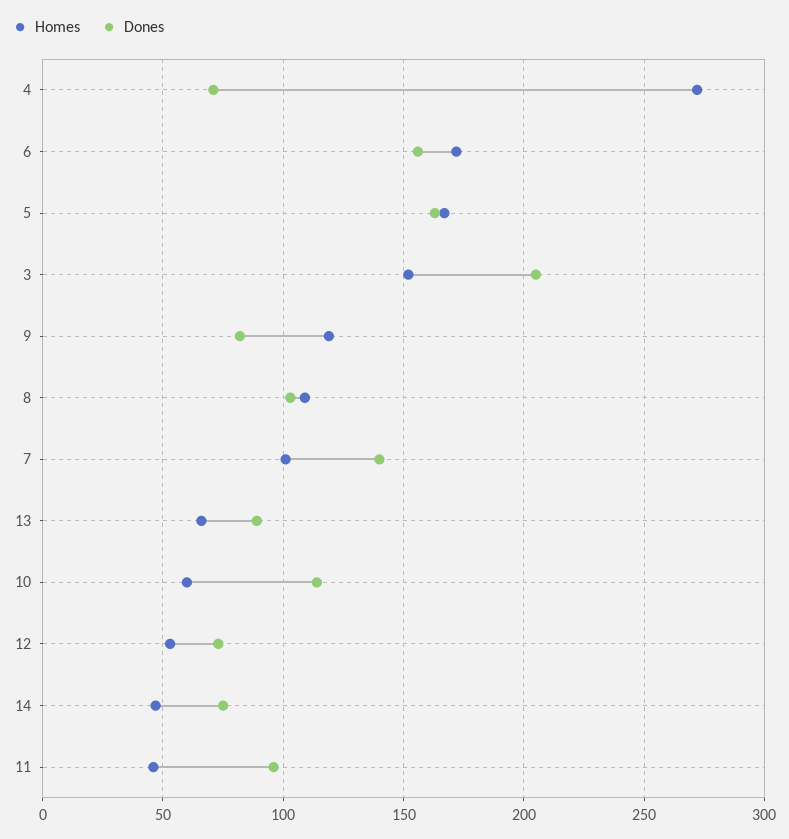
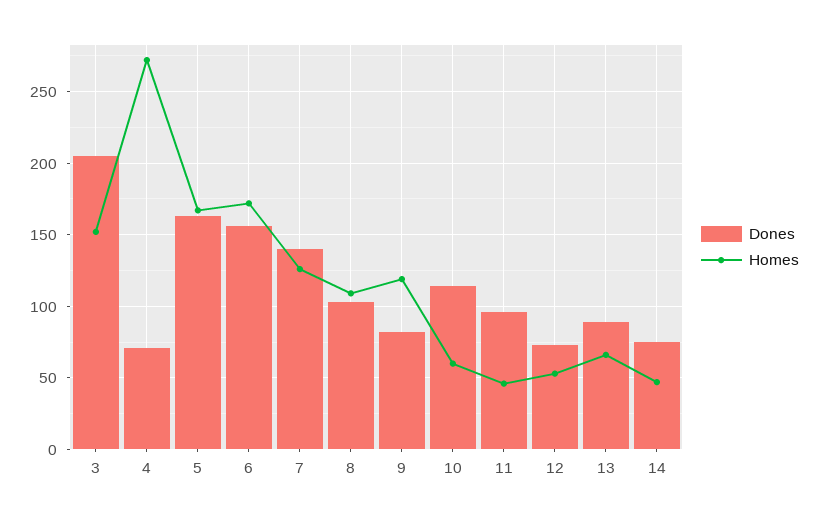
Homes, 7: 100 -> 125

